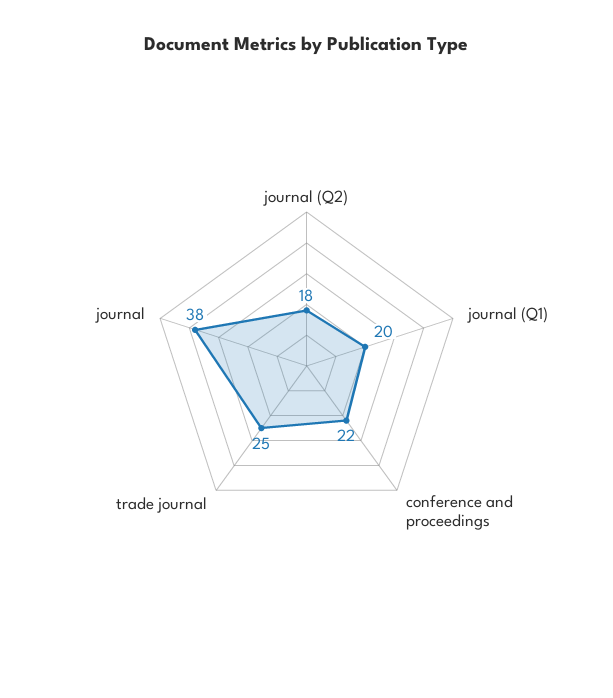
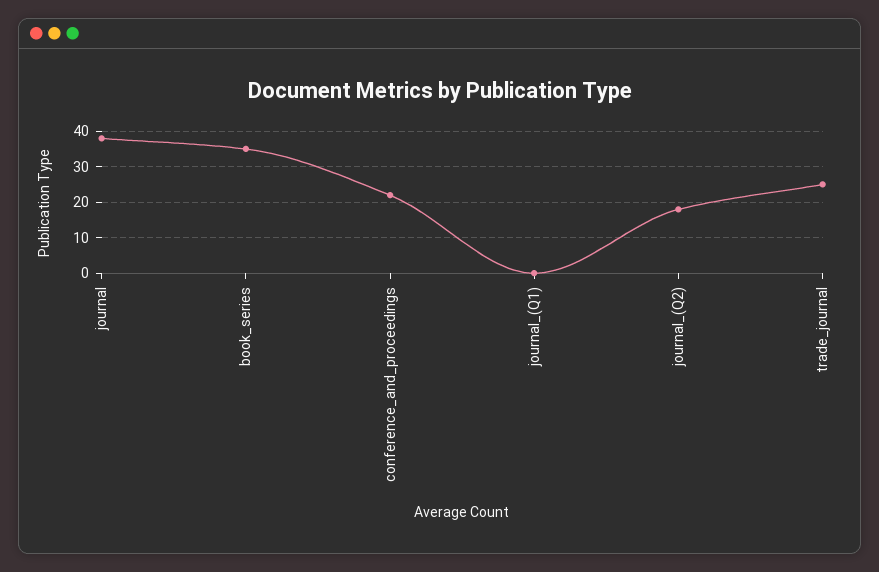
journal (Q1): 20 -> 0
book_series: none -> 35

